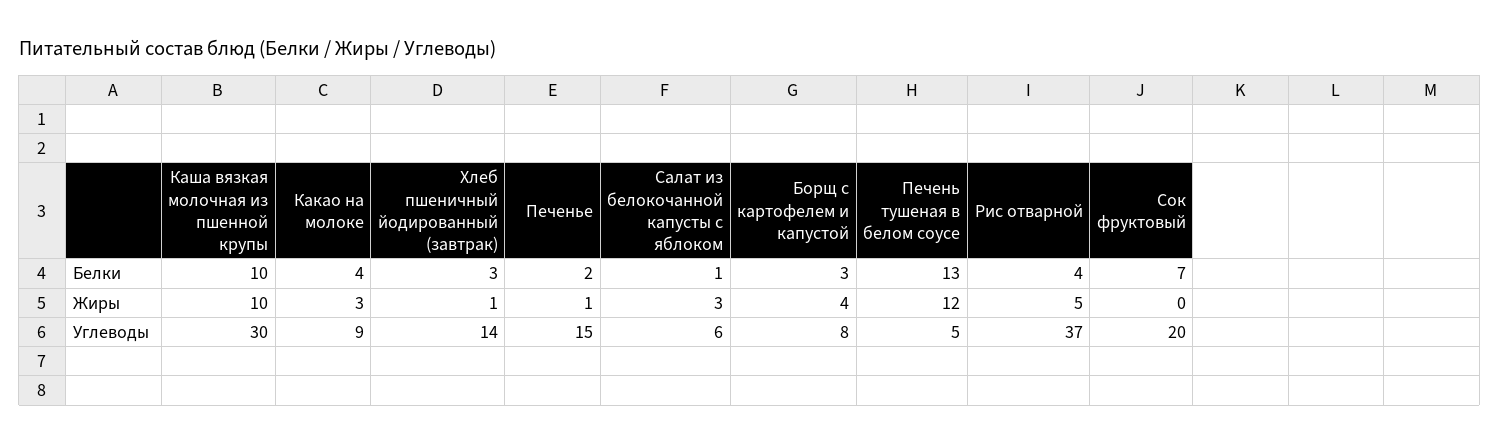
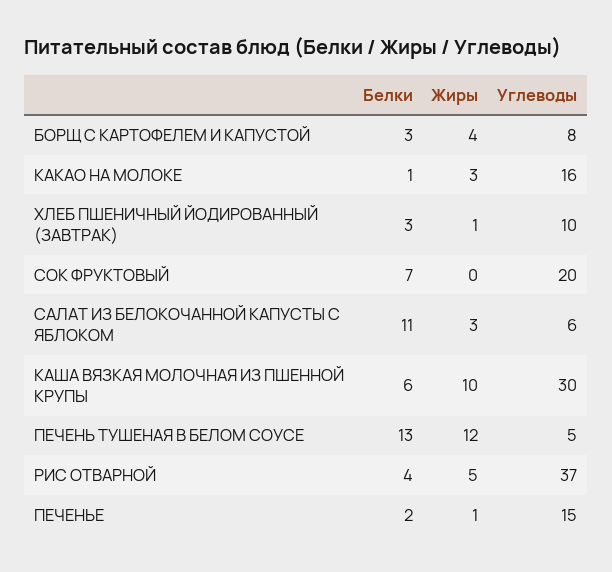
Каша вязкая молочная из пшенной крупы, Белки: 10 -> 6
Какао на молоке, Белки: 4 -> 1
Салат из белокочанной капусты с яблоком, Белки: 1 -> 11
Какао на молоке, Углеводы: 9 -> 16
Хлеб пшеничный йодированный (завтрак), Углеводы: 14 -> 10

